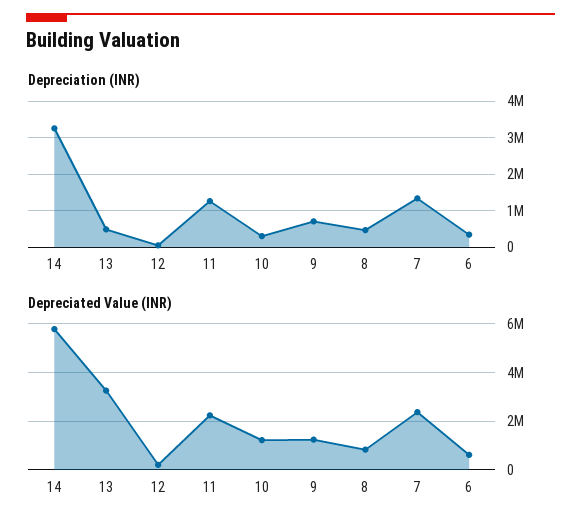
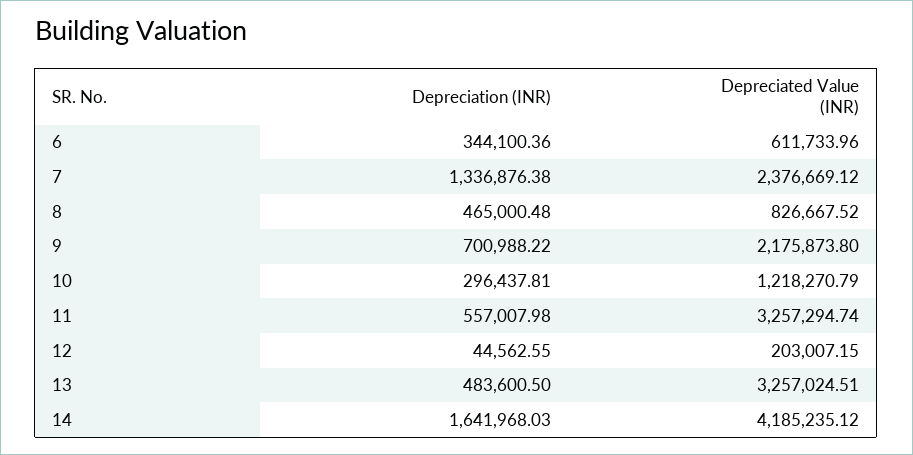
Depreciation (INR), 14: 3200000 -> 1641968.03
Depreciation (INR), 11: 1200000 -> 557007.98
Depreciated Value (INR), 14: 5750000 -> 4185235.12
Depreciated Value (INR), 11: 2250000 -> 3257294.74
Depreciated Value (INR), 9: 1250000 -> 2175873.8

